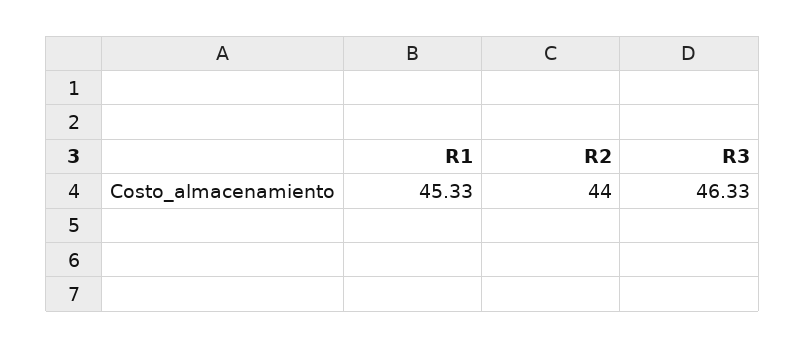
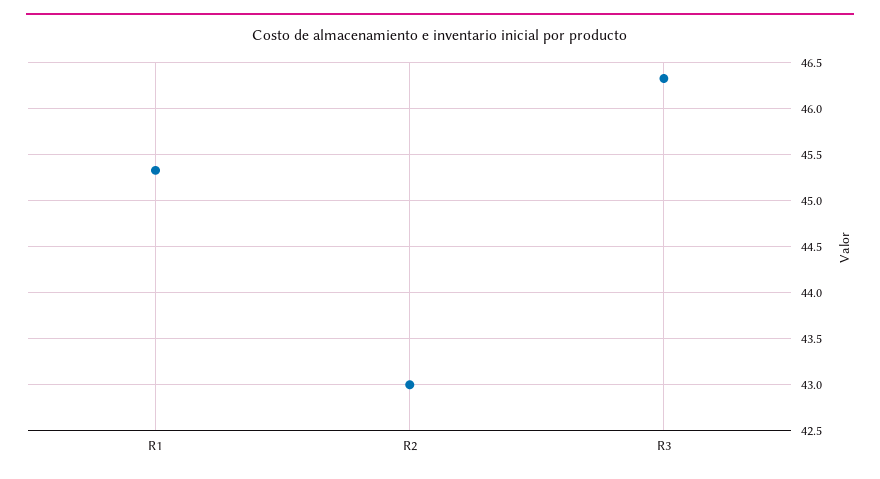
R2: 44 -> 43

